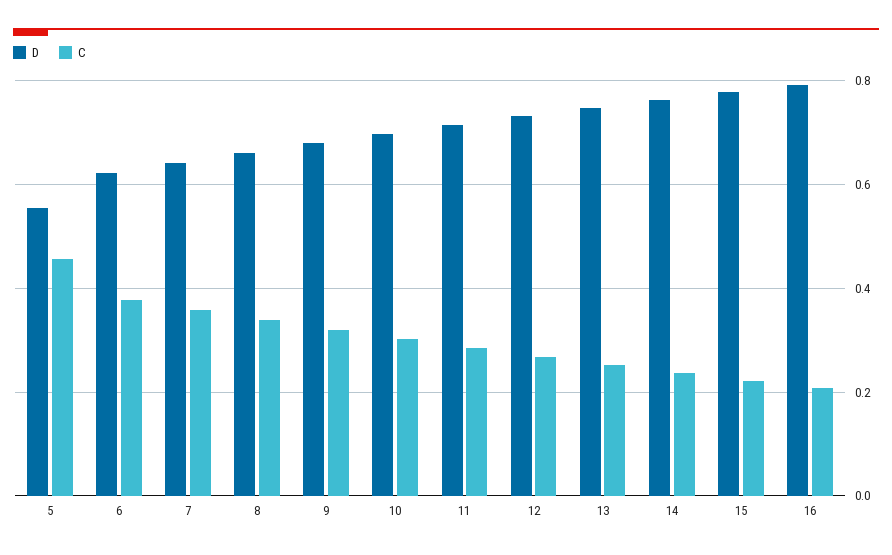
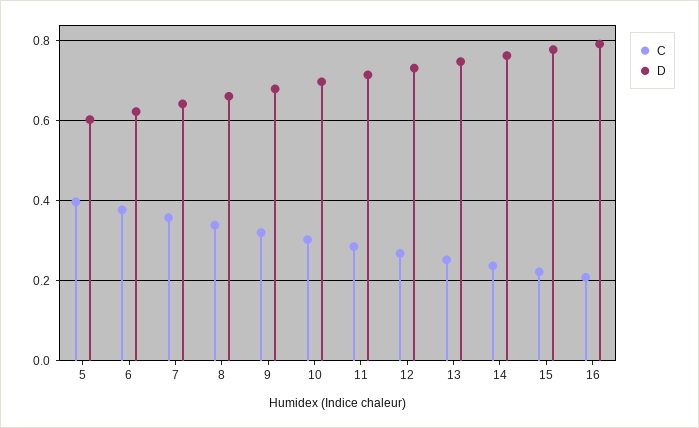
D, 5: 0.56 -> 0.6
C, 5: 0.46 -> 0.4

